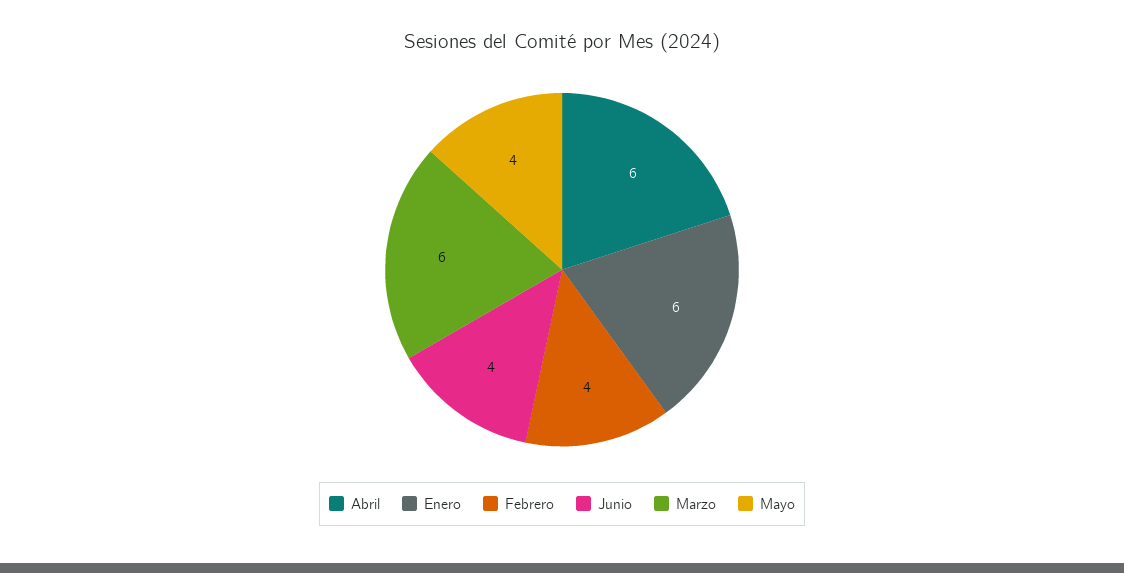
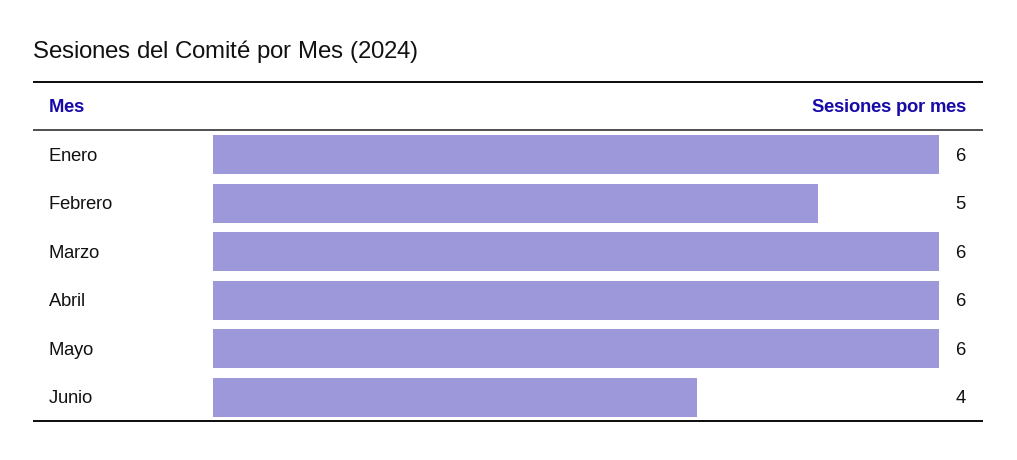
Febrero: 4 -> 5
Mayo: 4 -> 6

